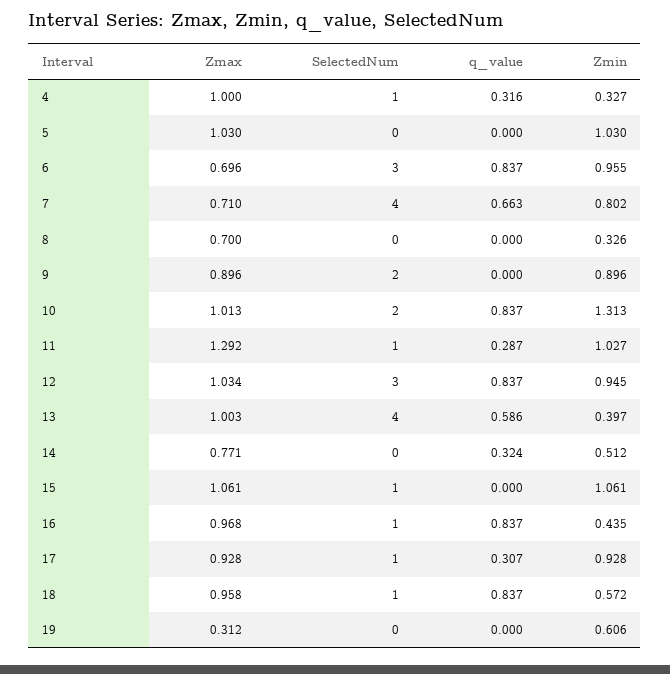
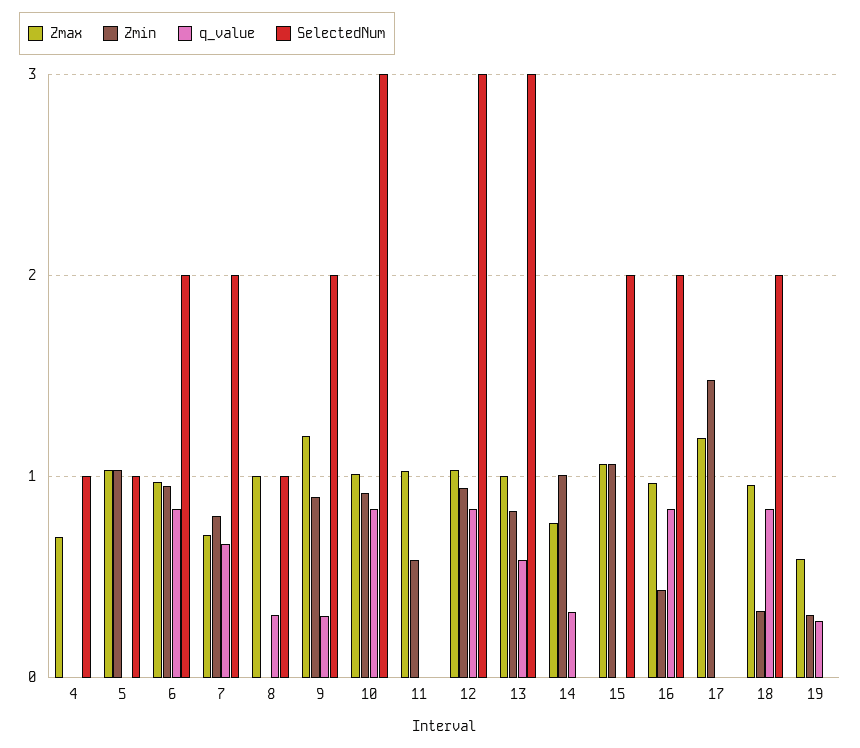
Zmax, 4: 1 -> 0.7
q_value, 4: 0.316 -> 0
Zmin, 4: 0.327 -> 0
SelectedNum, 5: 0 -> 1
Zmax, 6: 0.696 -> 1
SelectedNum, 6: 3 -> 2
SelectedNum, 7: 4 -> 2
Zmax, 8: 0.7 -> 1
SelectedNum, 8: 0 -> 1
q_value, 8: 0 -> 0.3
Zmin, 8: 0.326 -> 0
Zmax, 9: 0.896 -> 1.2
q_value, 9: 0 -> 0.3
SelectedNum, 10: 2 -> 3
Zmin, 10: 1.313 -> 0.9
Zmax, 11: 1.292 -> 1
SelectedNum, 11: 1 -> 0
q_value, 11: 0.287 -> 0
Zmin, 11: 1.027 -> 0.6
SelectedNum, 13: 4 -> 3
Zmin, 13: 0.397 -> 0.8
Zmin, 14: 0.512 -> 1
SelectedNum, 15: 1 -> 2
SelectedNum, 16: 1 -> 2
Zmax, 17: 0.928 -> 1.2
SelectedNum, 17: 1 -> 0
q_value, 17: 0.307 -> 0
Zmin, 17: 0.928 -> 1.5
SelectedNum, 18: 1 -> 2
Zmin, 18: 0.572 -> 0.3
Zmax, 19: 0.312 -> 0.6
q_value, 19: 0 -> 0.3
Zmin, 19: 0.606 -> 0.3

